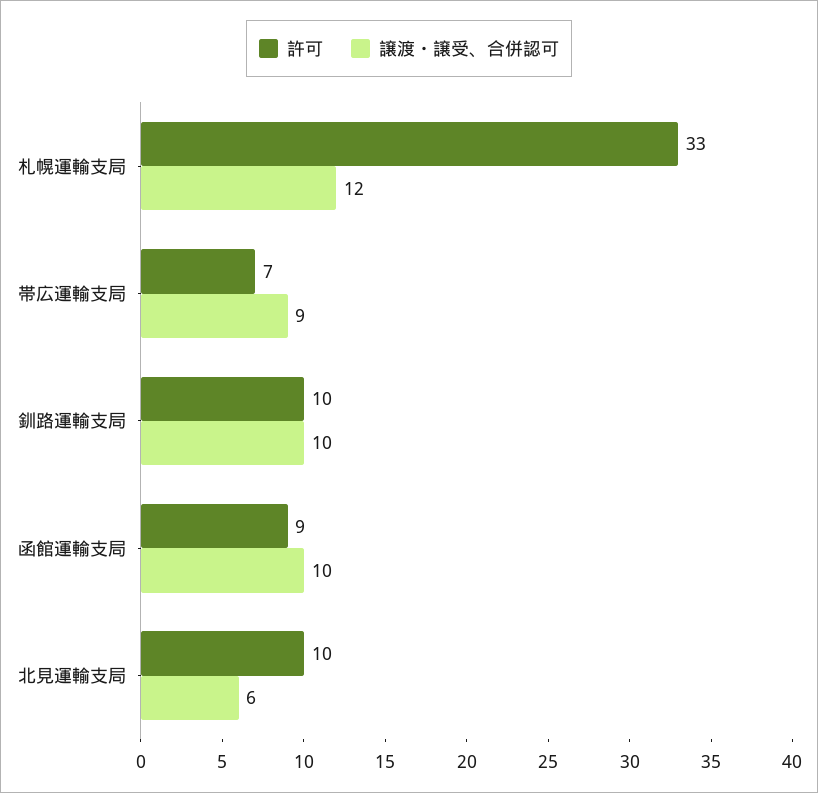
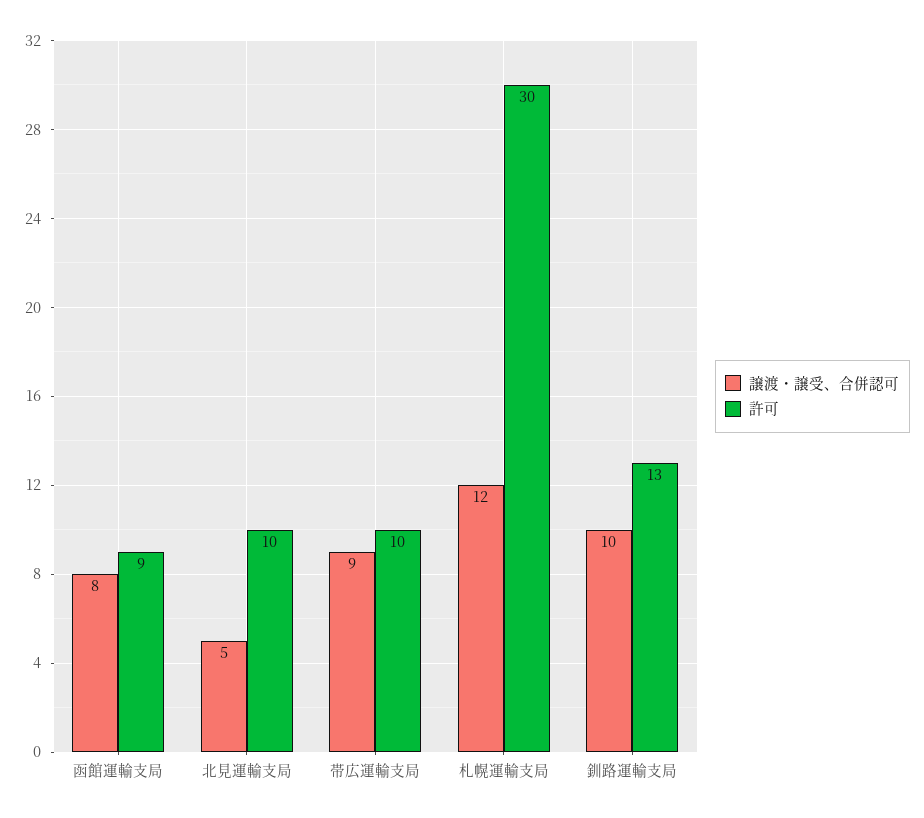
許可, 札幌運輸支局: 33 -> 30
許可, 帯広運輸支局: 7 -> 10
許可, 釧路運輸支局: 10 -> 13
譲渡・譲受、合併認可, 函館運輸支局: 10 -> 8
譲渡・譲受、合併認可, 北見運輸支局: 6 -> 5

